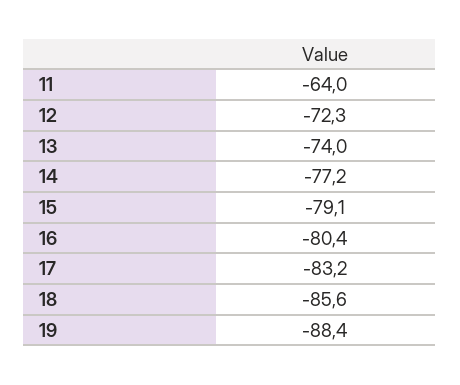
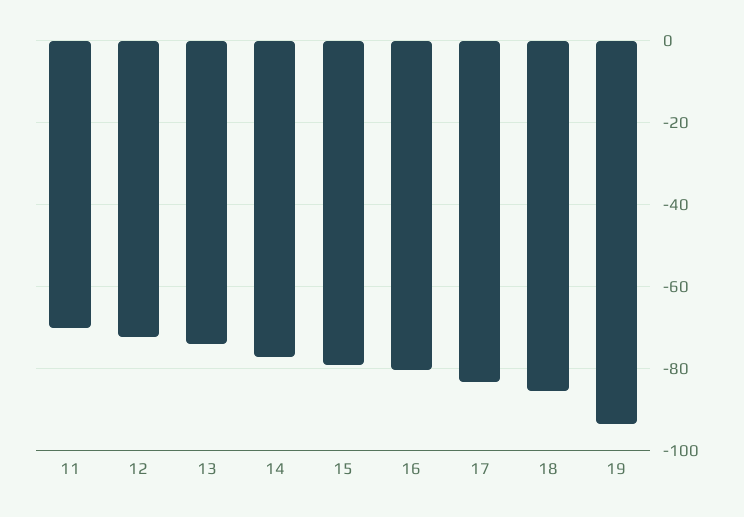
11: -64 -> -70
19: -88.4 -> -94

